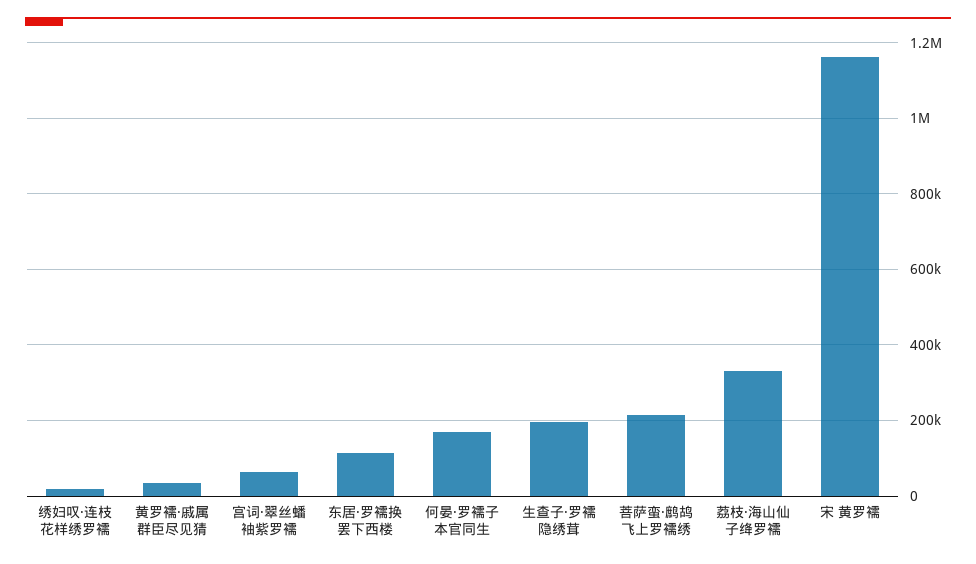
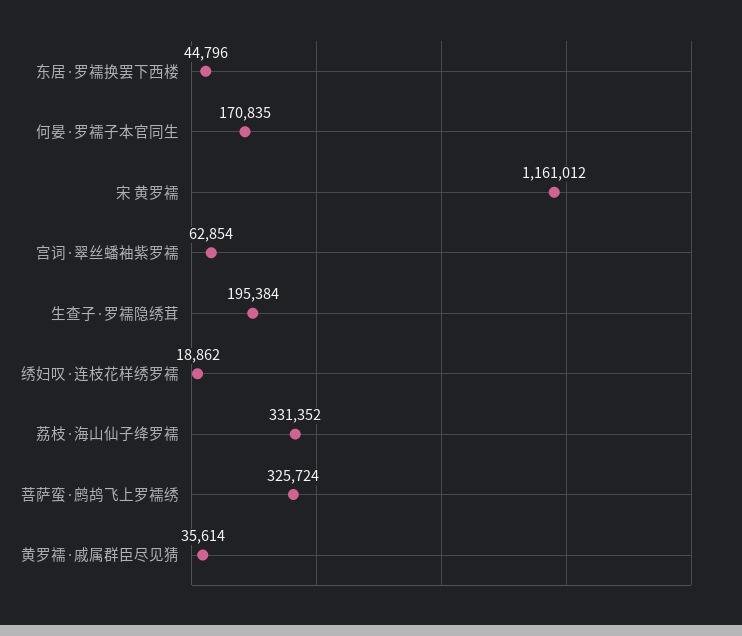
东居·罗襦换罢下西楼: 120000 -> 44796
菩萨蛮·鹧鸪飞上罗襦绣: 220000 -> 325724

